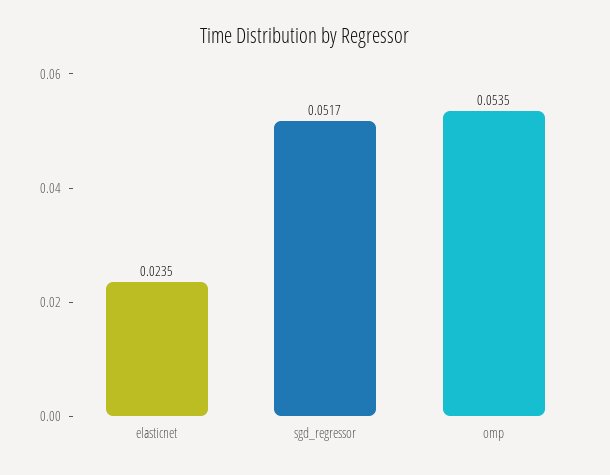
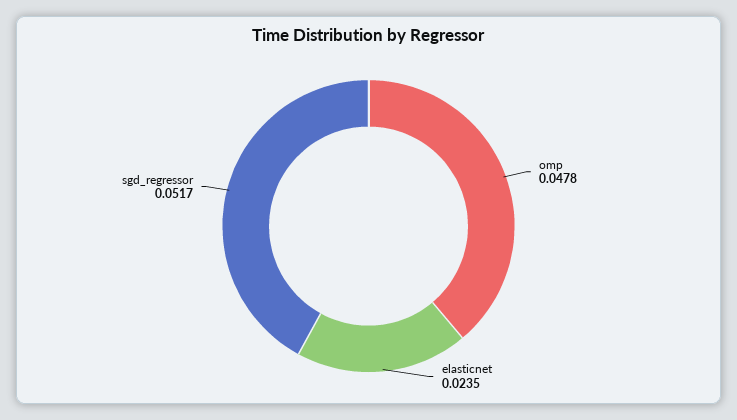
omp: 0.0535 -> 0.0478

